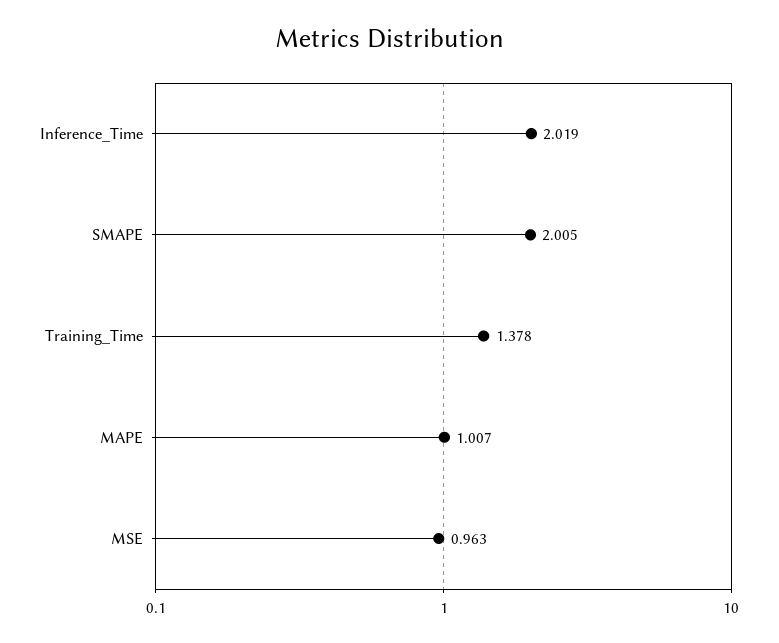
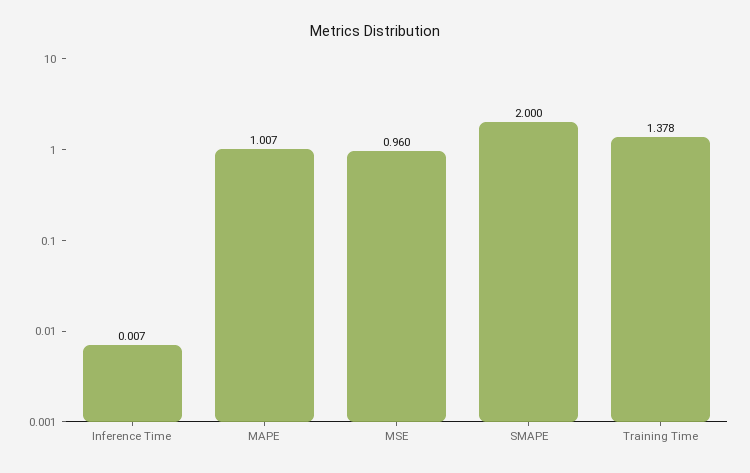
Inference_Time: 2.019 -> 0.007
SMAPE: 2.005 -> 2
MSE: 0.963 -> 0.96

